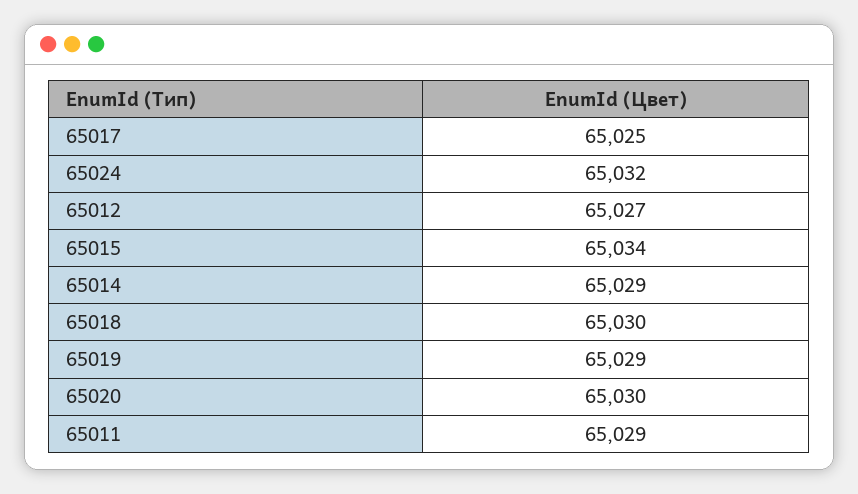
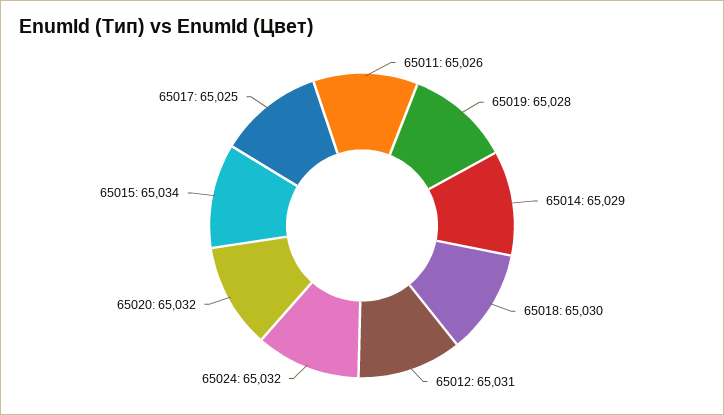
65012: 65027 -> 65031
65019: 65029 -> 65028
65020: 65030 -> 65032
65011: 65029 -> 65026

